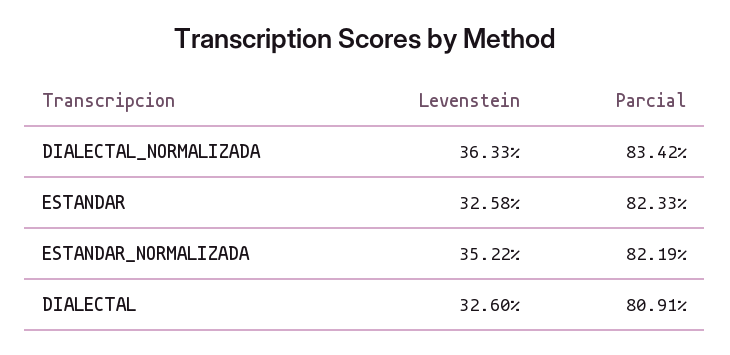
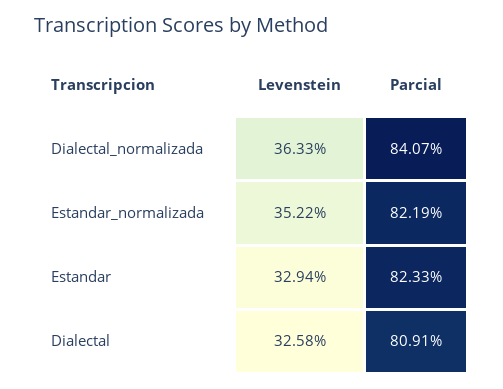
Parcial, DIALECTAL_NORMALIZADA: 83.42 -> 84.07
Levenstein, ESTANDAR: 32.58 -> 32.94
Levenstein, DIALECTAL: 32.6 -> 32.58

